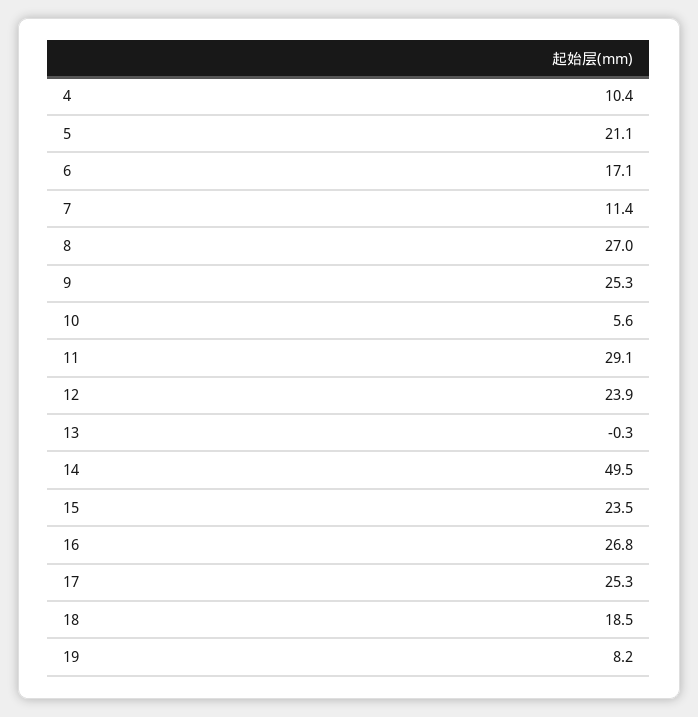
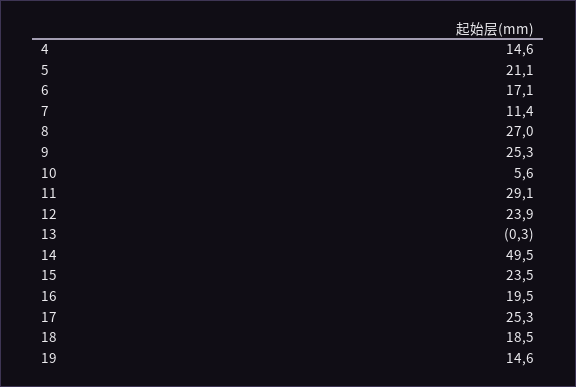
4: 10.4 -> 14.6
16: 26.8 -> 19.5
19: 8.2 -> 14.6

